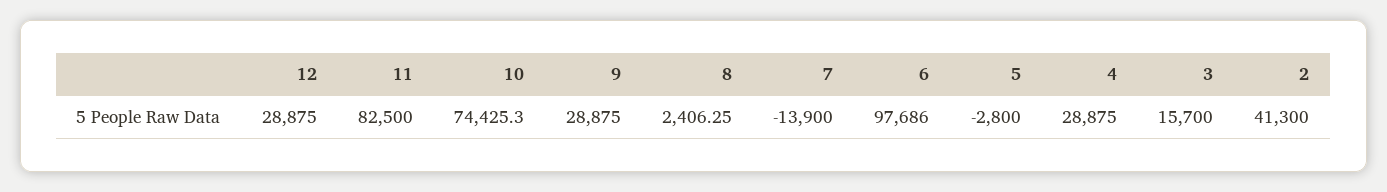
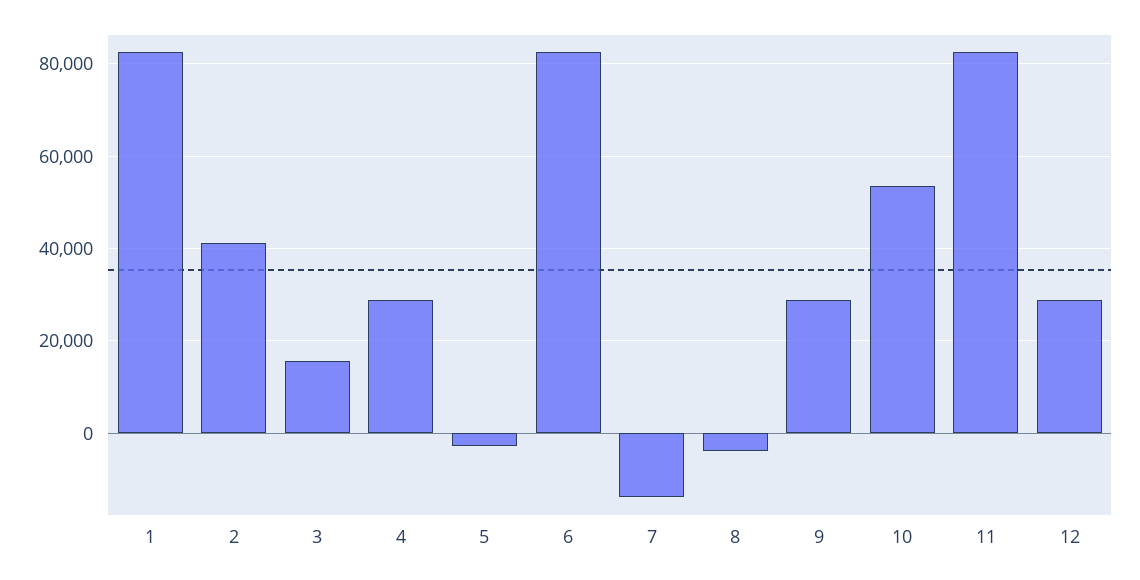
10: 74425.3 -> 54000
8: 2406.25 -> -4000
6: 97686 -> 82000
1: none -> 82000

